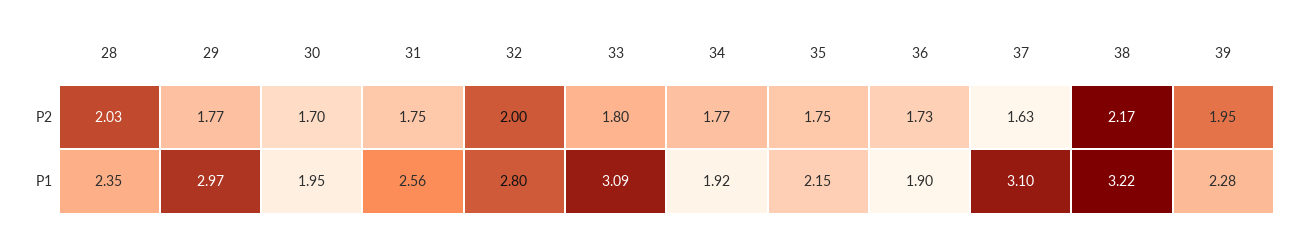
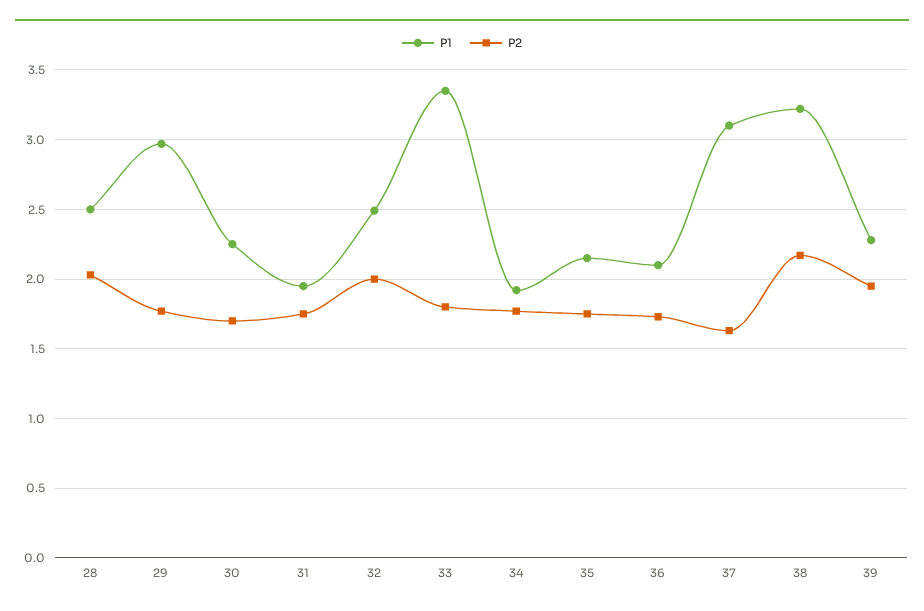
P1, 28: 2.35 -> 2.5
P1, 30: 1.95 -> 2.25
P1, 31: 2.56 -> 1.95
P1, 32: 2.8 -> 2.5
P1, 33: 3.09 -> 3.35
P1, 36: 1.9 -> 2.1

